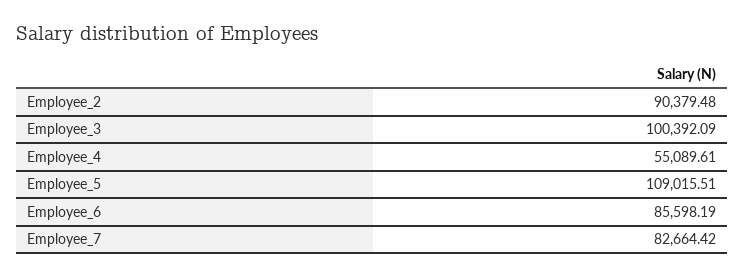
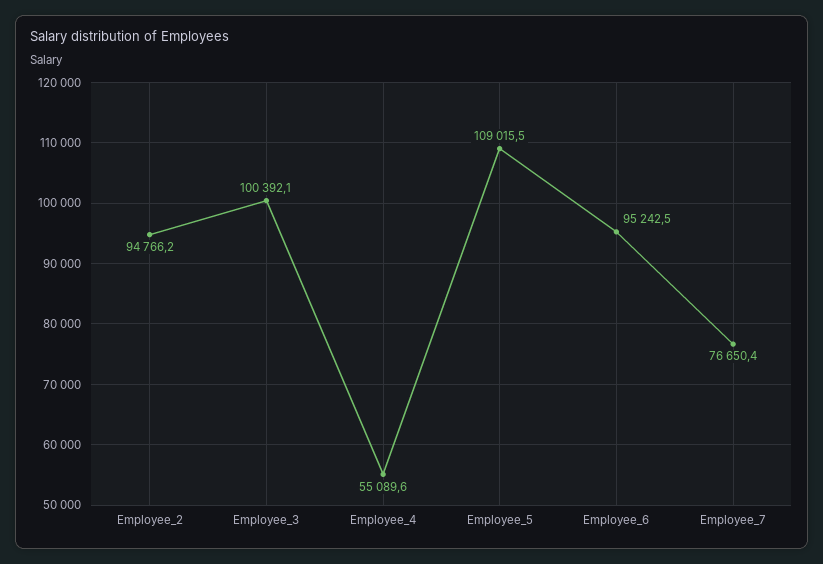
Employee_2: 90379.48 -> 94766.2
Employee_6: 85598.19 -> 95242.5
Employee_7: 82664.42 -> 76650.4

